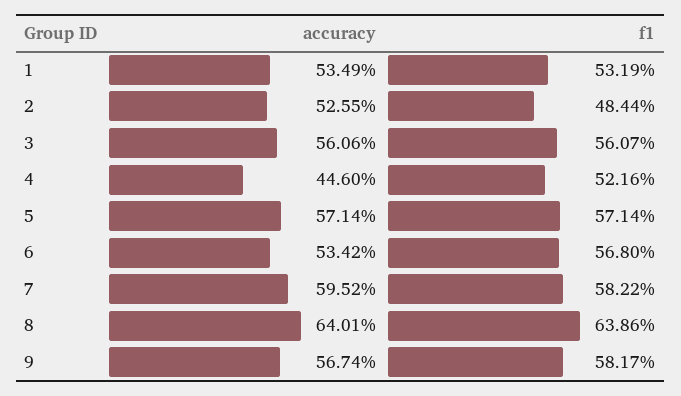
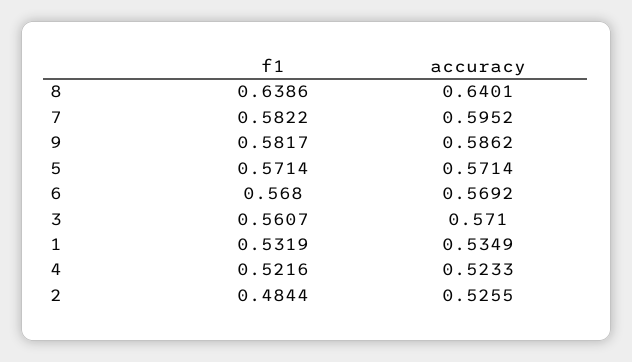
accuracy, 3: 0.5606 -> 0.571
accuracy, 4: 0.446 -> 0.5233
accuracy, 6: 0.5342 -> 0.5692
accuracy, 9: 0.5674 -> 0.5862

